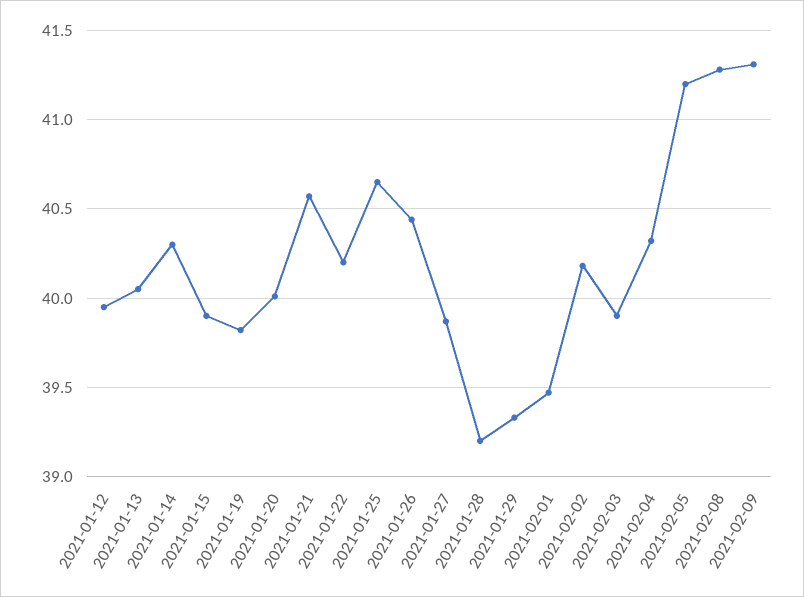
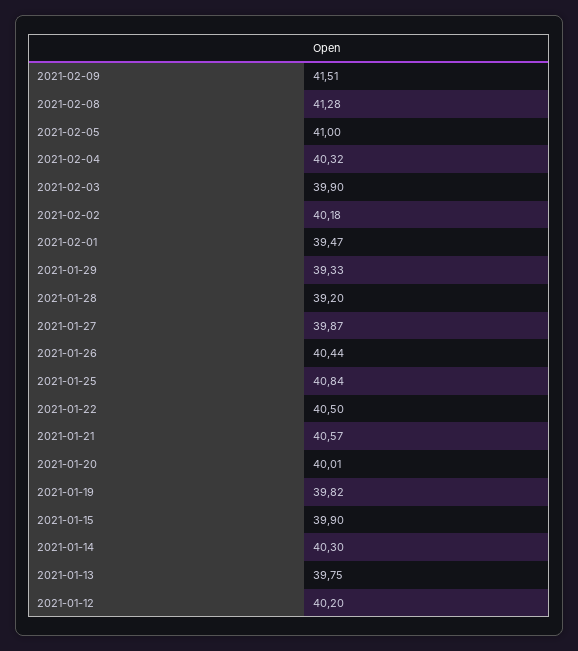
2021-01-12: 39.95 -> 40.2
2021-01-13: 40.05 -> 39.75
2021-01-22: 40.2 -> 40.5
2021-01-25: 40.65 -> 40.84
2021-02-05: 41.2 -> 41
2021-02-09: 41.3 -> 41.51

